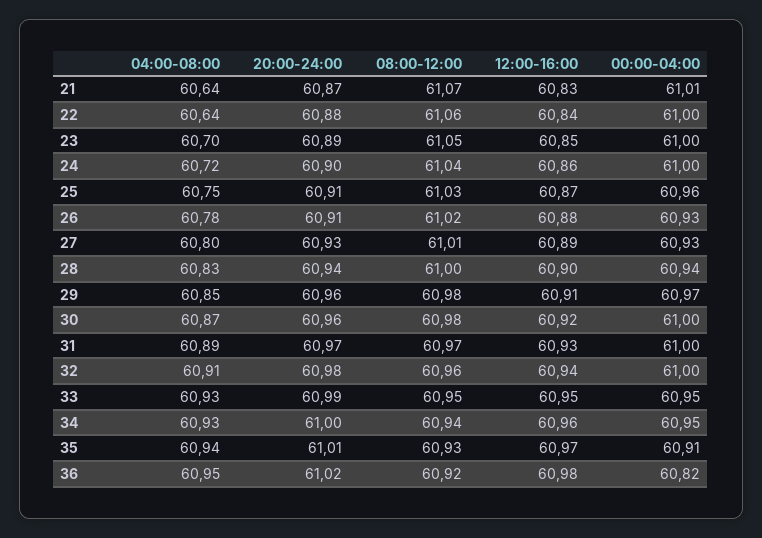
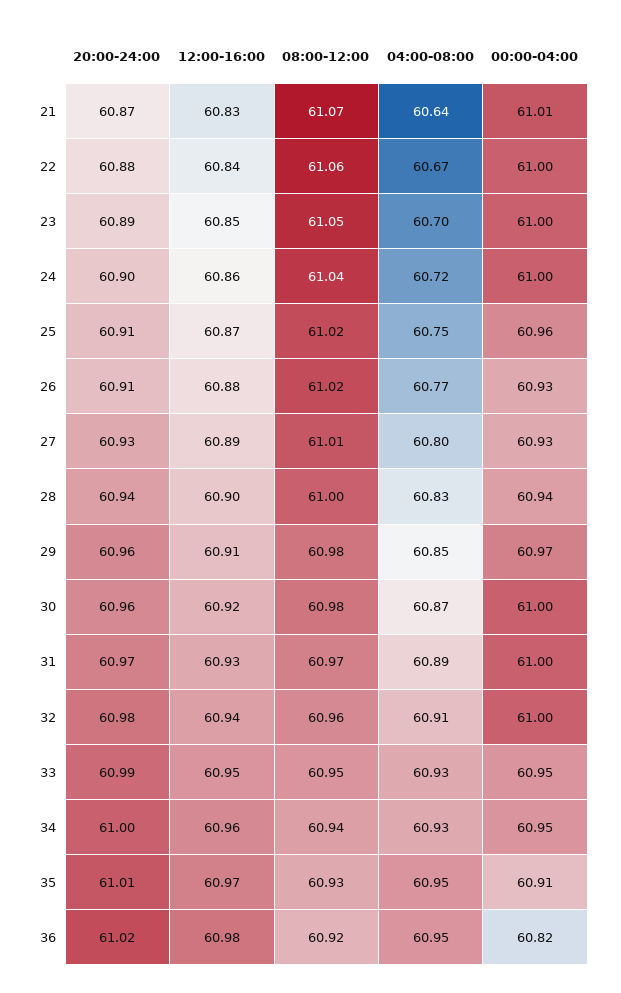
04:00-08:00, 22: 60.64 -> 60.67
08:00-12:00, 25: 61.03 -> 61.02
04:00-08:00, 26: 60.78 -> 60.77
04:00-08:00, 35: 60.94 -> 60.95

